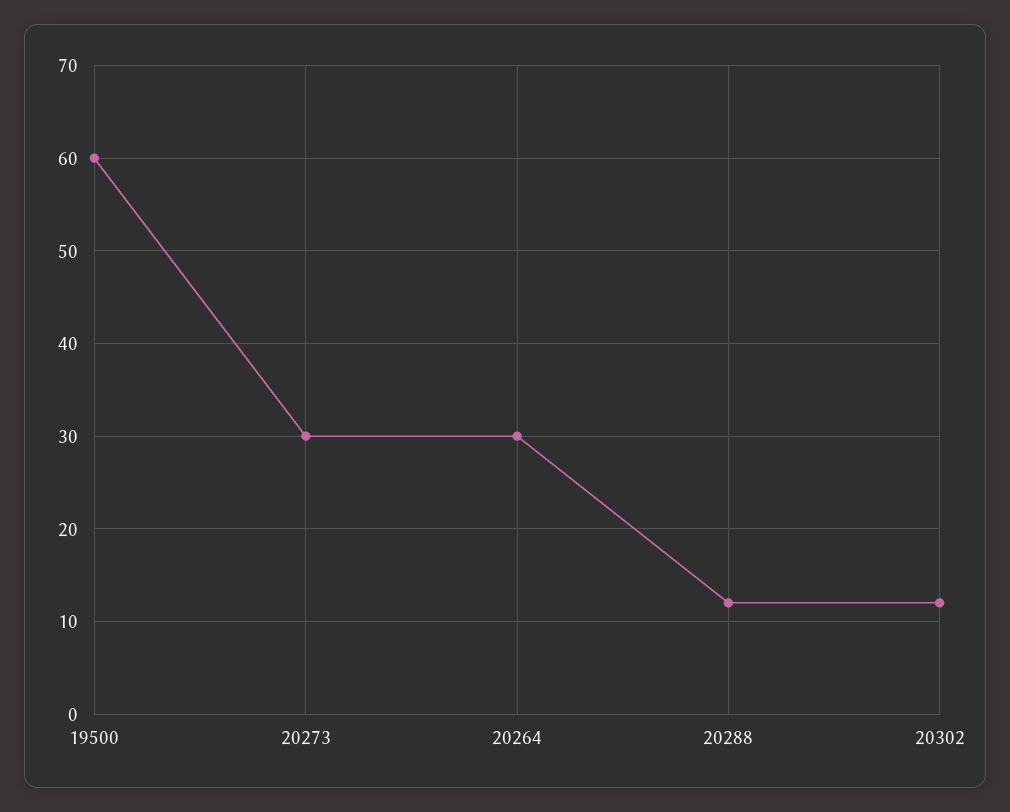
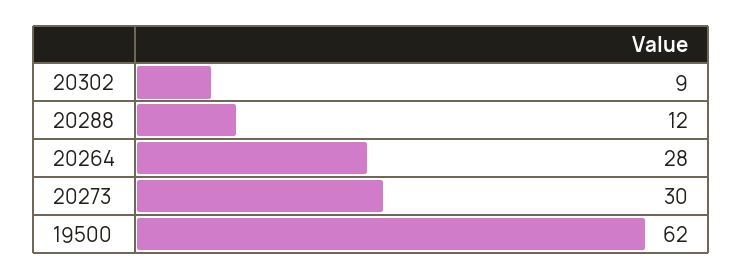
19500: 60 -> 62
20264: 30 -> 28
20302: 12 -> 9

